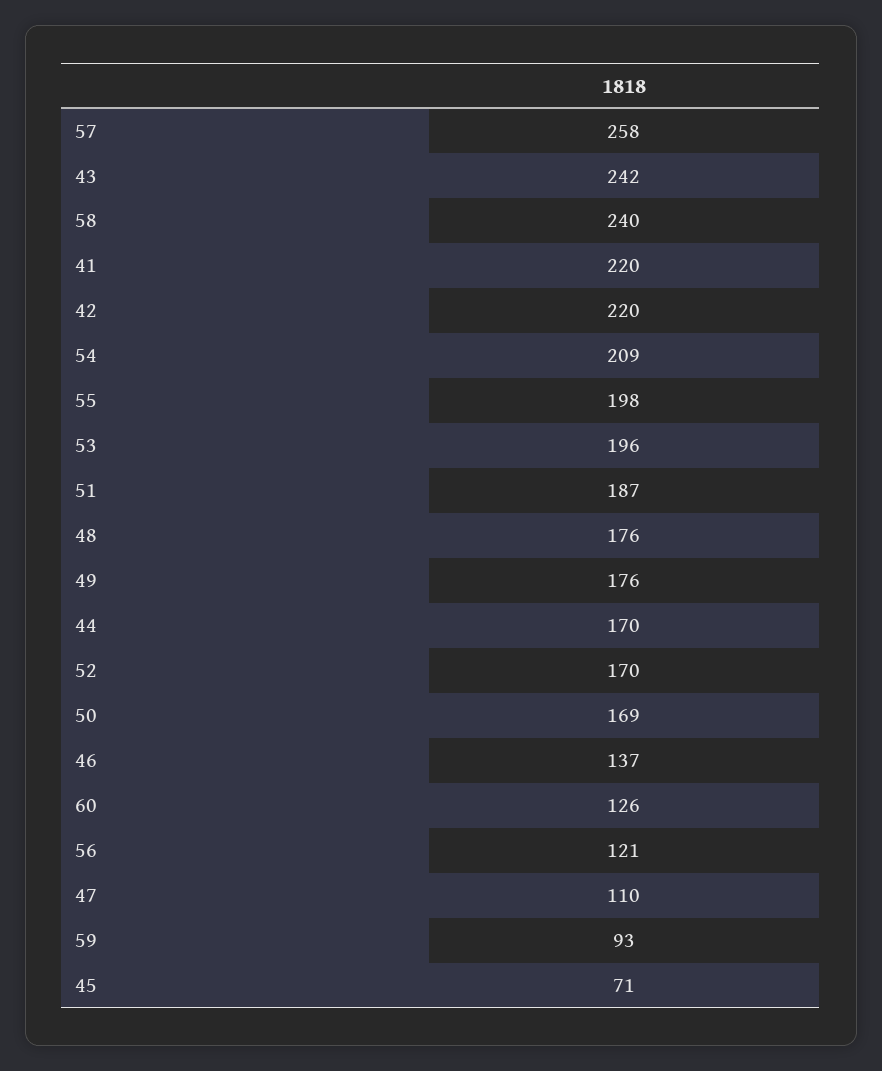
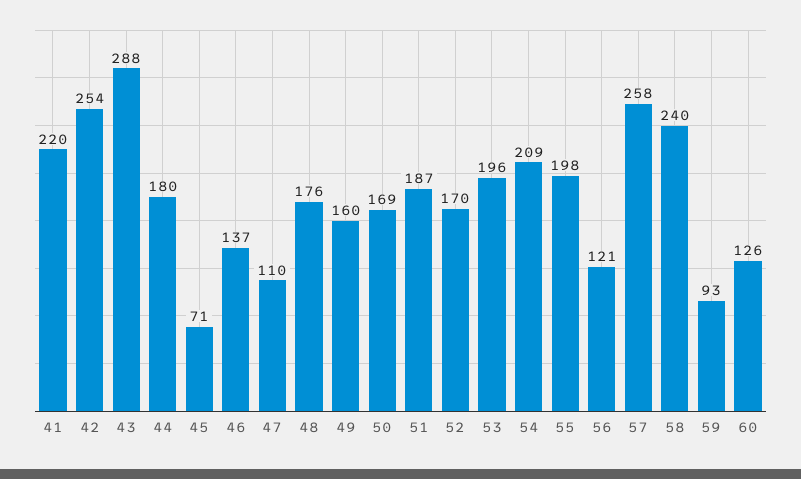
43: 242 -> 288
42: 220 -> 254
49: 176 -> 160
44: 170 -> 180

